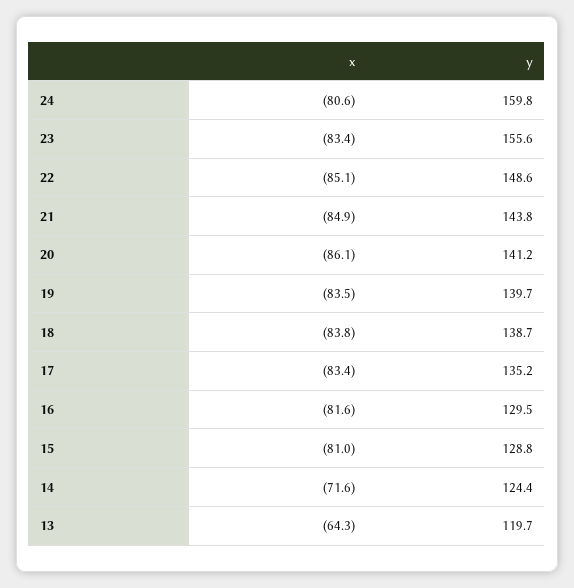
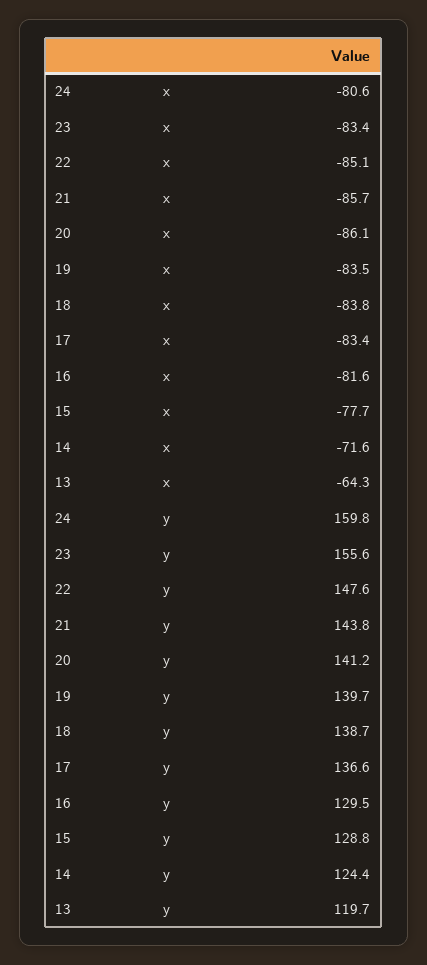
y, 22: 148.6 -> 147.6
x, 21: -84.9 -> -85.7
y, 17: 135.2 -> 136.6
x, 15: -81 -> -77.7

